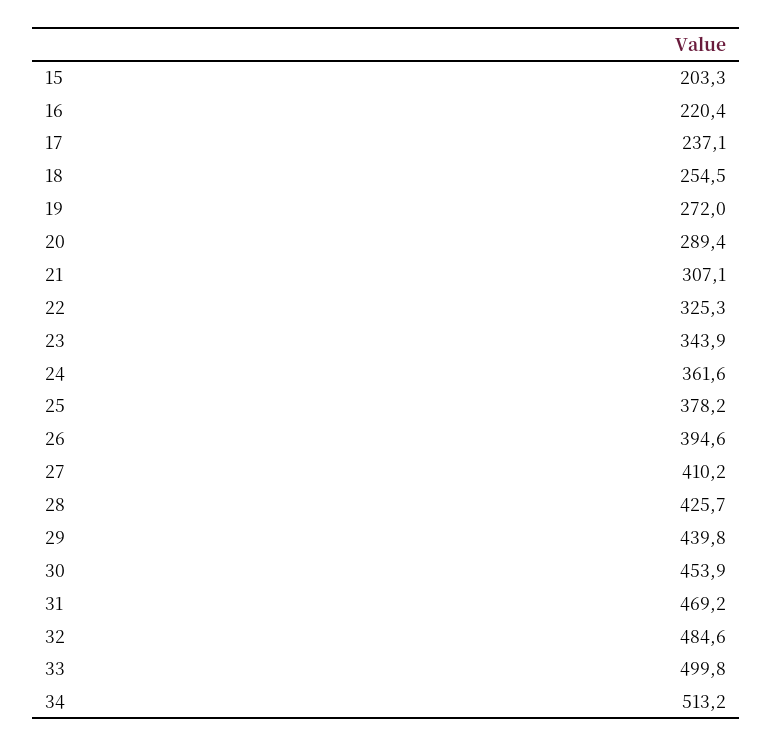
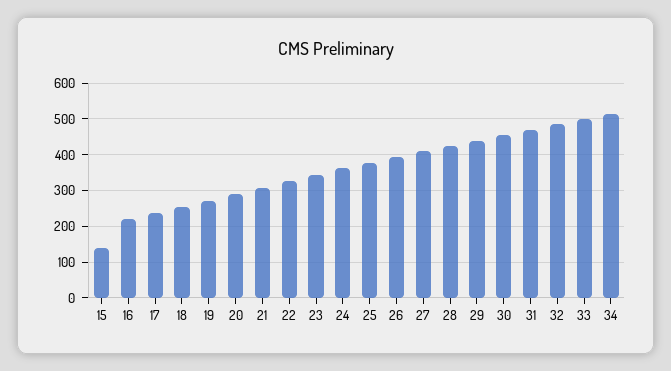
15: 203.3 -> 140

